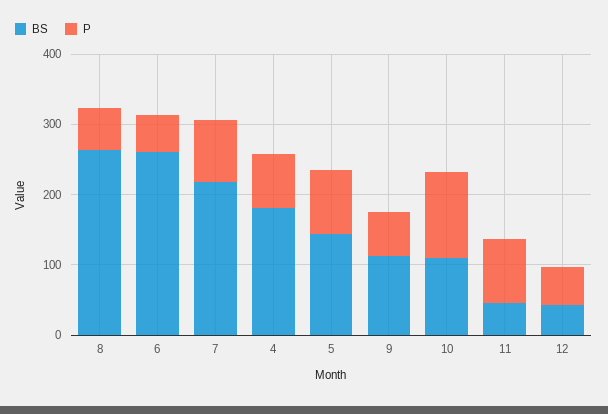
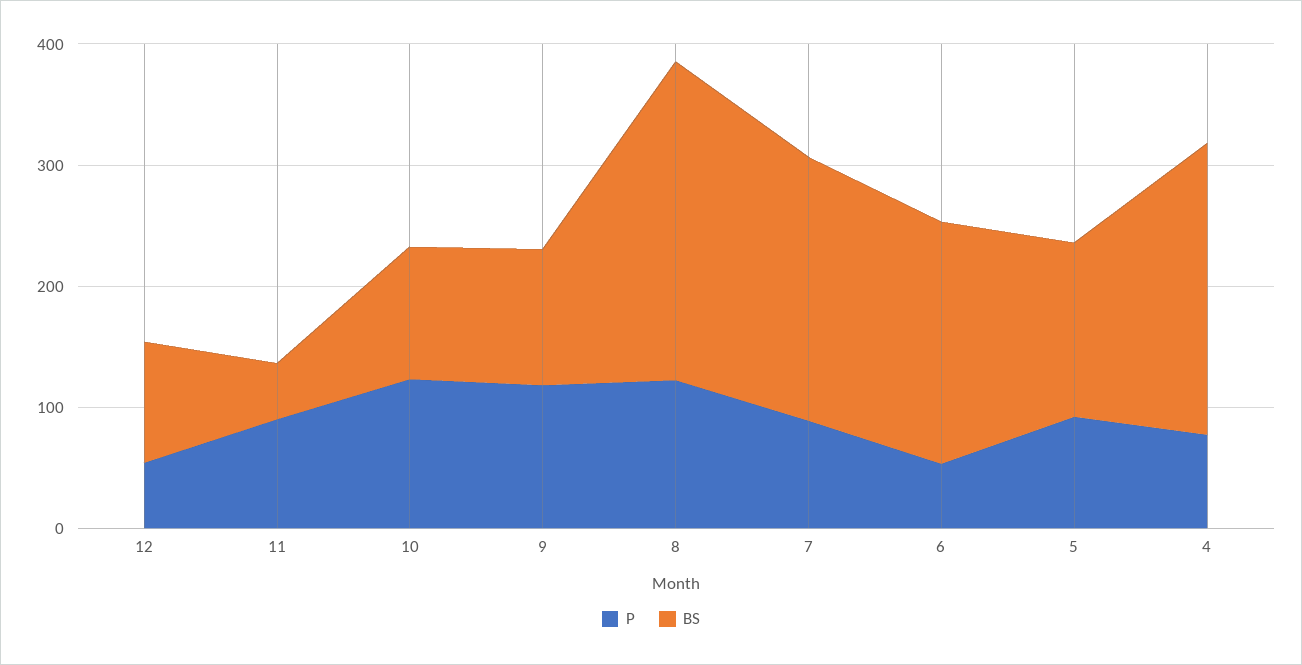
P, 8: 60 -> 120
BS, 6: 260 -> 200
BS, 4: 180 -> 240
P, 9: 60 -> 120
BS, 12: 40 -> 100

